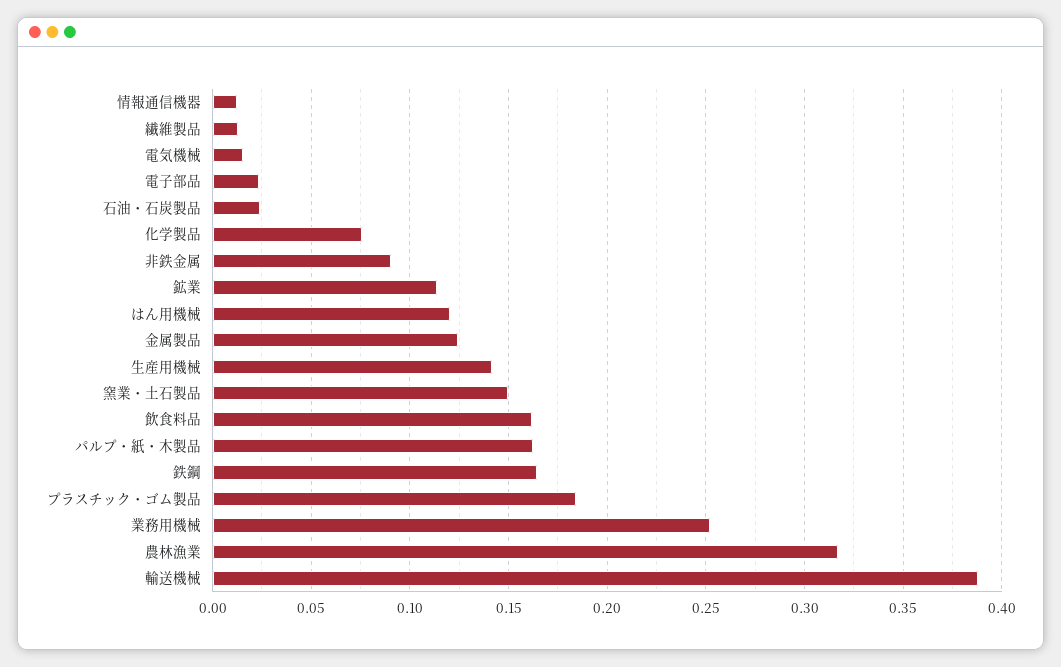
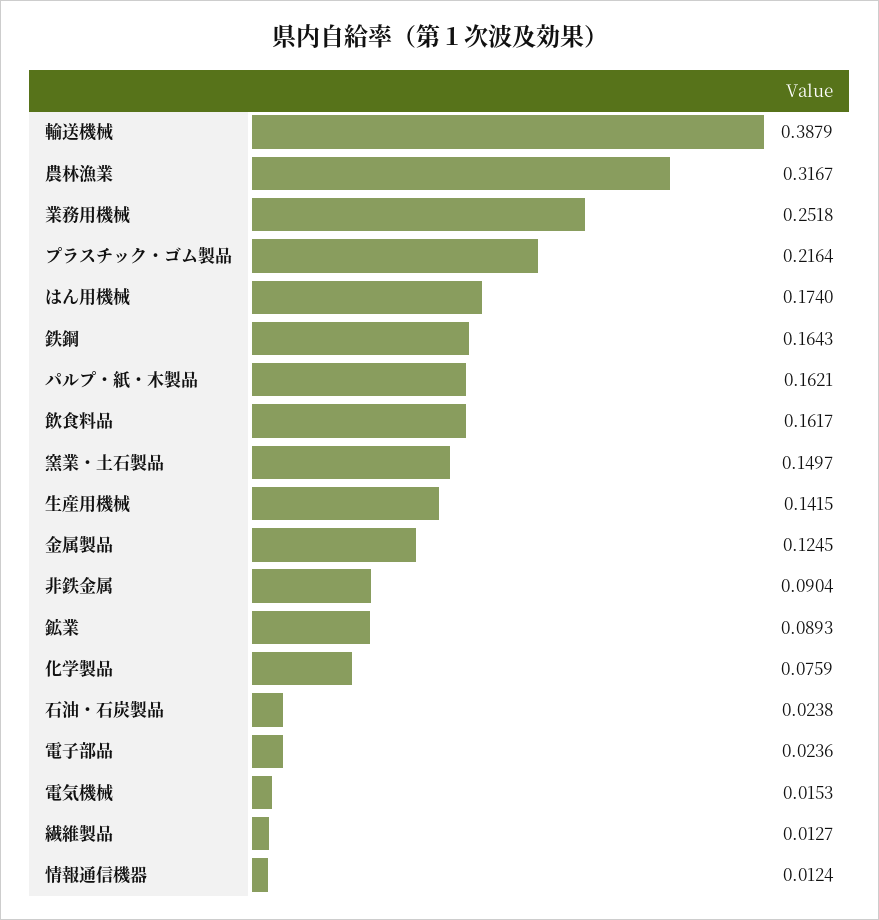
鉱業: 0.115 -> 0.0893
はん用機械: 0.12 -> 0.174
プラスチック・ゴム製品: 0.185 -> 0.2164

